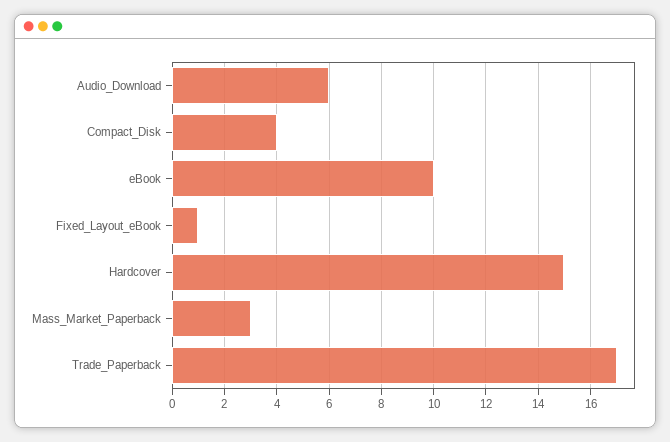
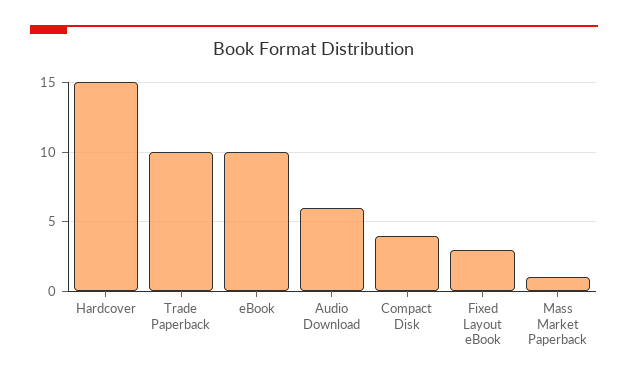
Fixed_Layout_eBook: 1 -> 3
Mass_Market_Paperback: 3 -> 1
Trade_Paperback: 17 -> 10

